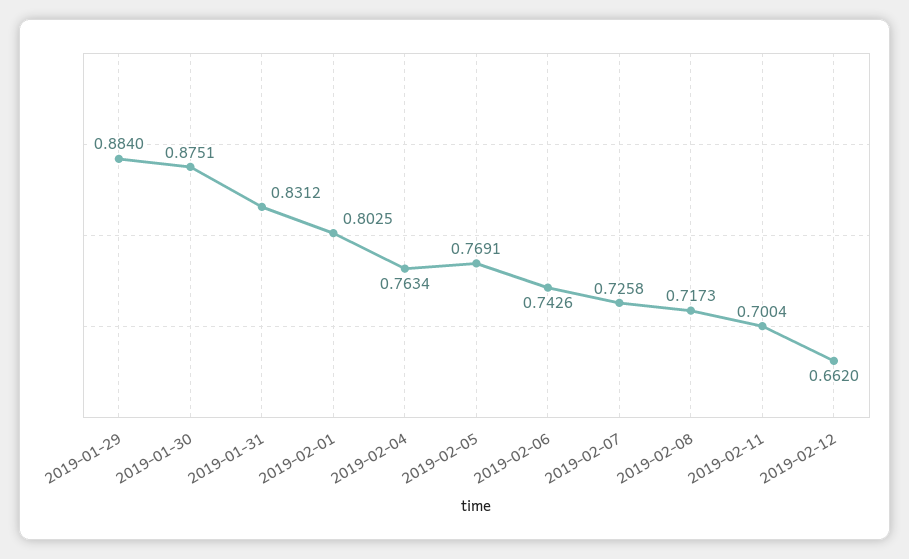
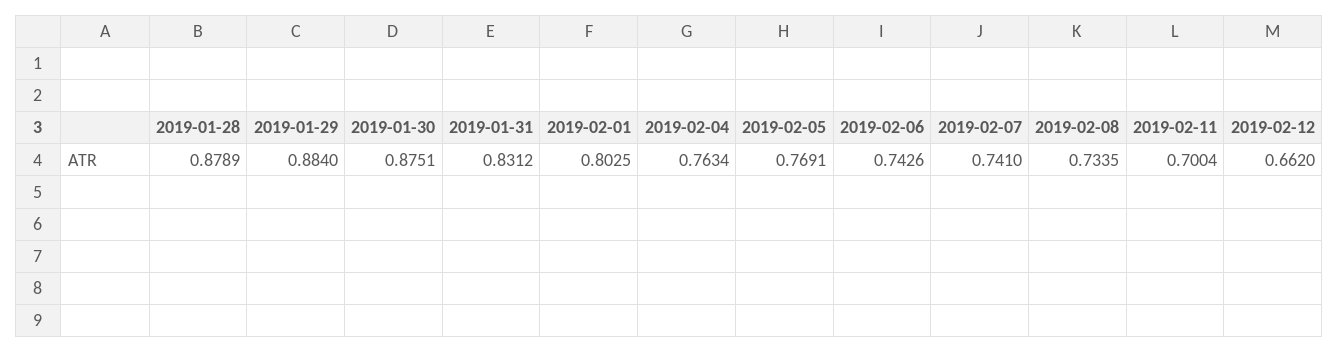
2019-02-07: 0.7258 -> 0.741
2019-02-08: 0.7173 -> 0.7335
2019-01-28: none -> 0.8789

